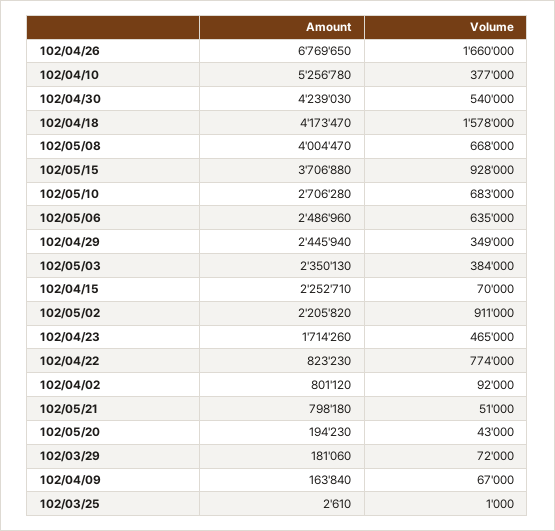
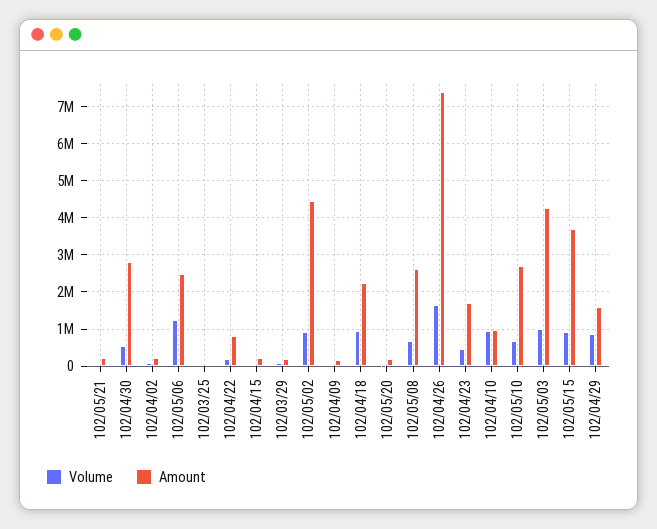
Amount, 102/04/26: 6769650 -> 7400000
Amount, 102/04/10: 5256780 -> 1000000
Volume, 102/04/10: 377000 -> 1000000
Amount, 102/04/30: 4239030 -> 2800000
Amount, 102/04/18: 4173470 -> 2200000
Volume, 102/04/18: 1578000 -> 1000000
Amount, 102/05/08: 4004470 -> 2600000
Volume, 102/05/06: 635000 -> 1200000
Amount, 102/04/29: 2445940 -> 1600000
Volume, 102/04/29: 349000 -> 800000
Amount, 102/05/03: 2350130 -> 4200000
Volume, 102/05/03: 384000 -> 1000000
Amount, 102/04/15: 2252710 -> 200000
Amount, 102/05/02: 2205820 -> 4400000
Volume, 102/04/22: 774000 -> 200000
Amount, 102/04/02: 801120 -> 200000
Amount, 102/05/21: 798180 -> 200000

